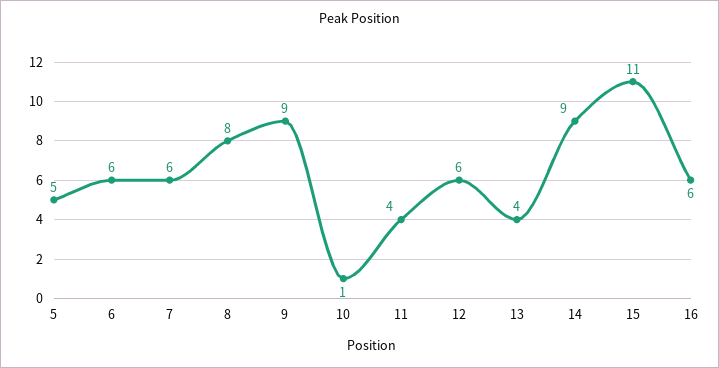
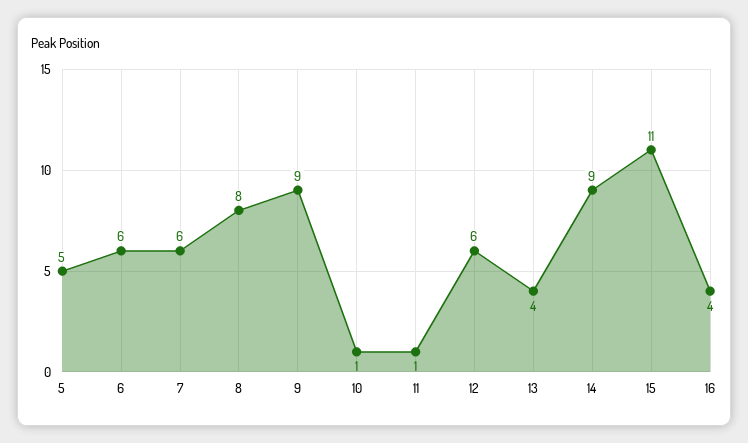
11: 4 -> 1
16: 6 -> 4

